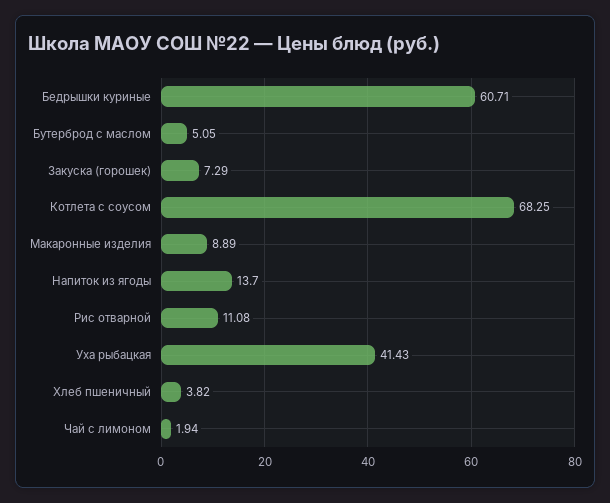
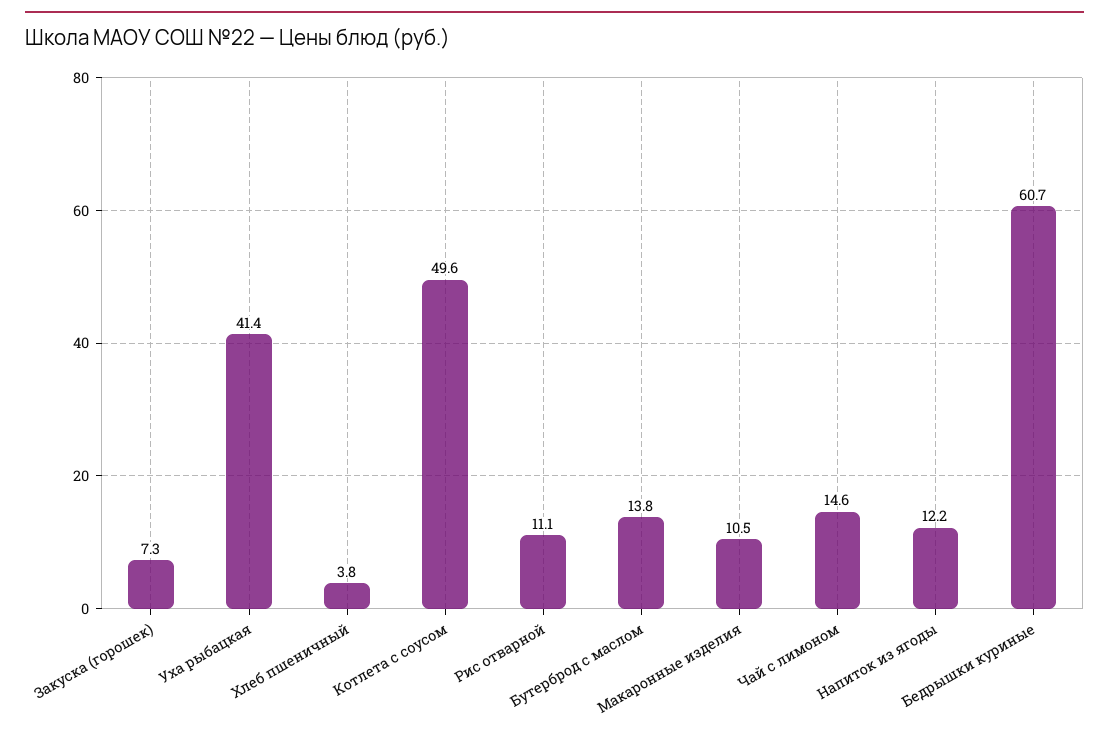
Бутерброд с маслом: 5.05 -> 13.8
Котлета с соусом: 68.25 -> 49.6
Макаронные изделия: 8.89 -> 10.5
Напиток из ягоды: 13.7 -> 12.2
Чай с лимоном: 1.94 -> 14.6

